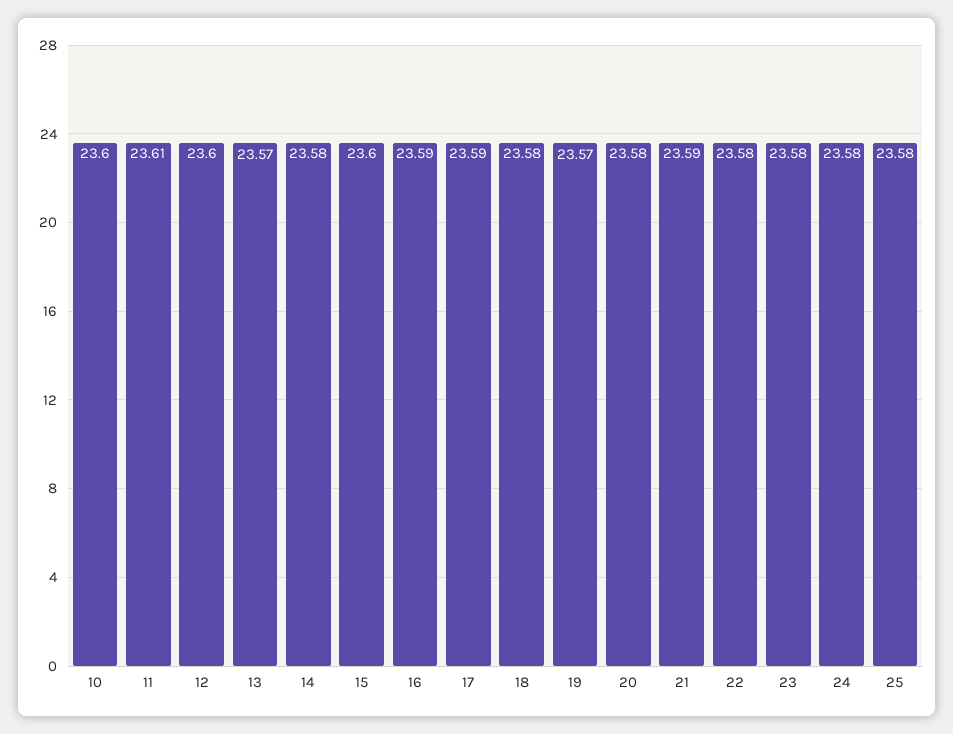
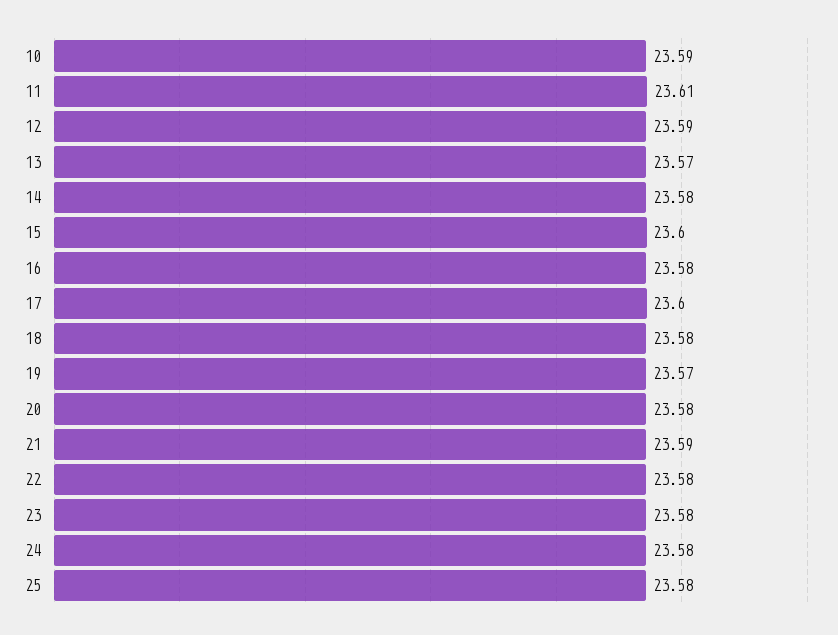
10: 23.6 -> 23.59
12: 23.6 -> 23.59
16: 23.59 -> 23.58
17: 23.59 -> 23.6

